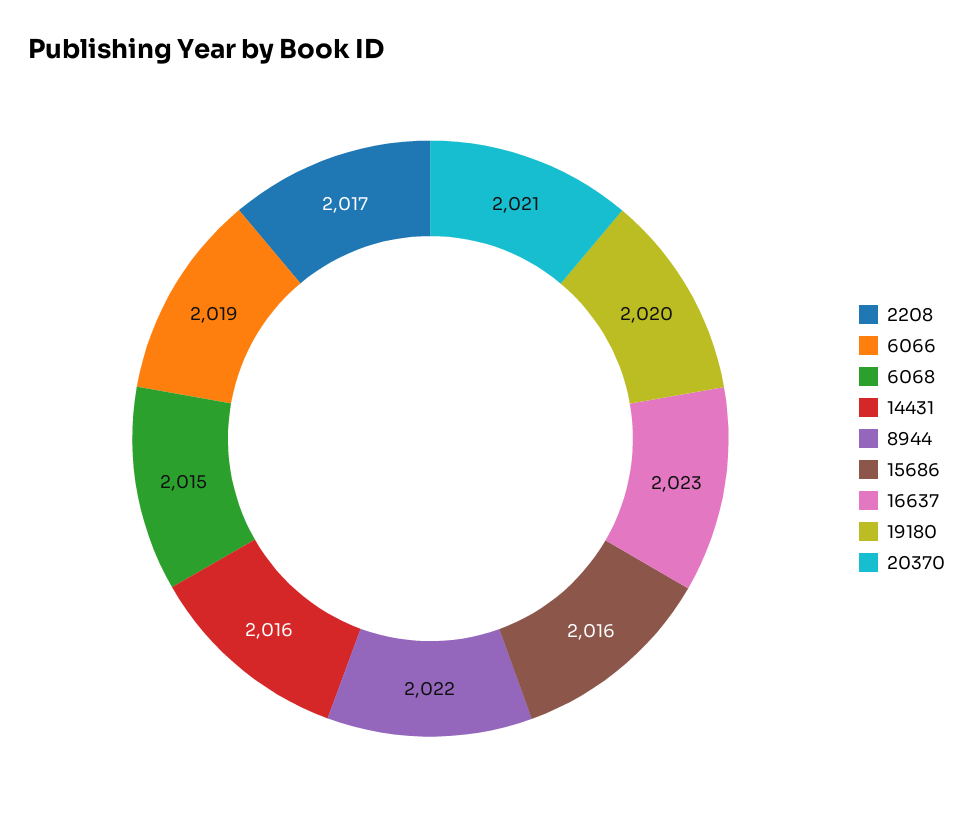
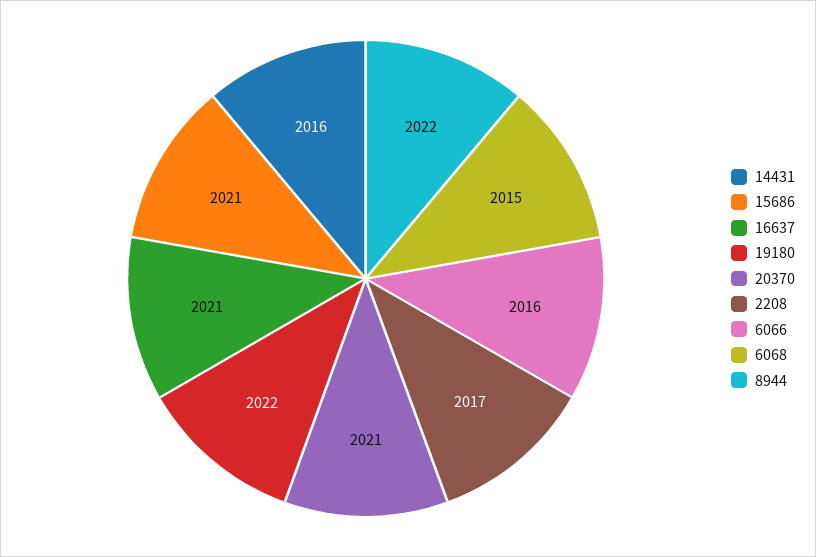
6066: 2019 -> 2016
15686: 2016 -> 2021
16637: 2023 -> 2021
19180: 2020 -> 2022

